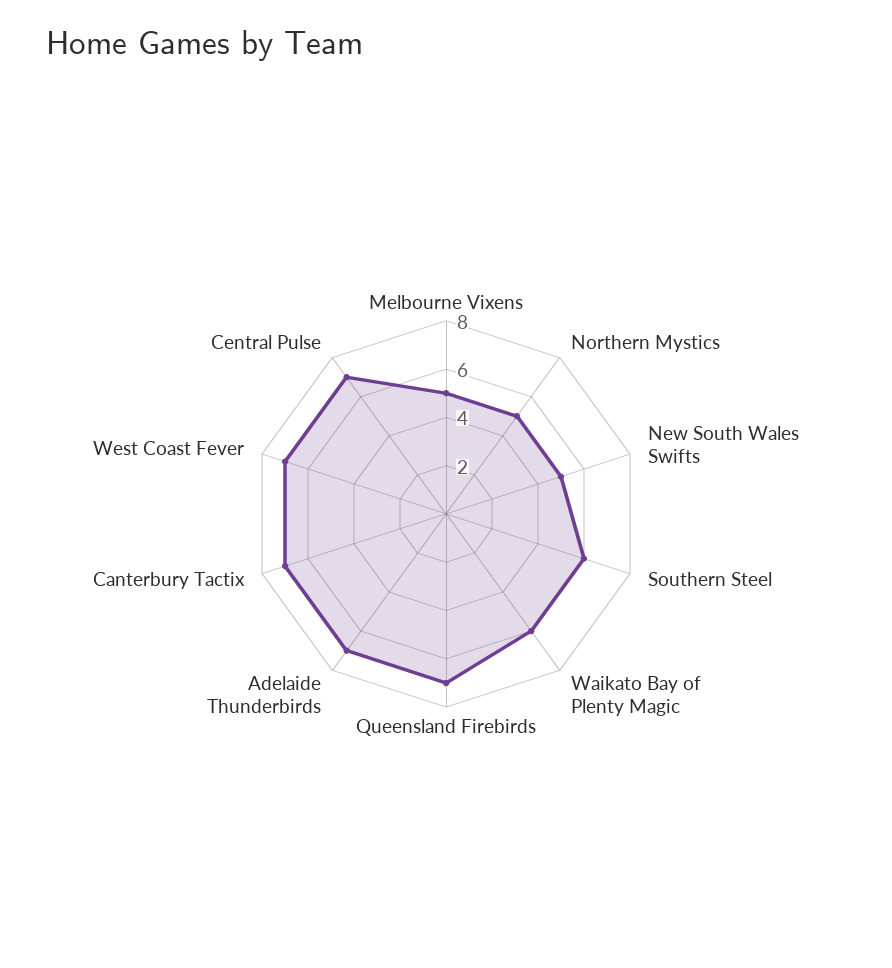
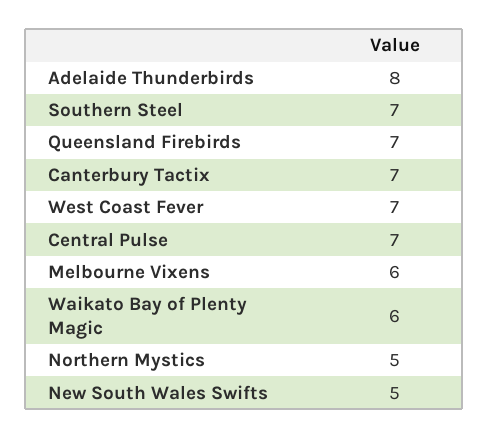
Melbourne Vixens: 5 -> 6
Southern Steel: 6 -> 7
Adelaide Thunderbirds: 7 -> 8

